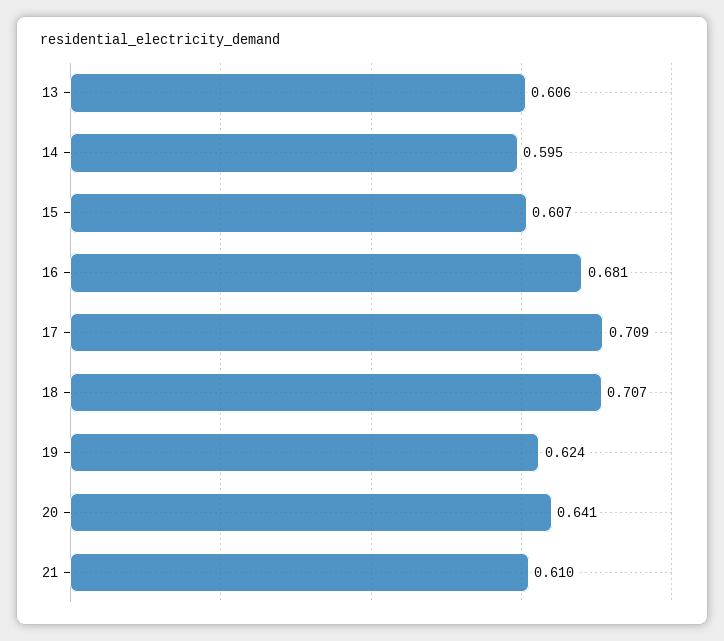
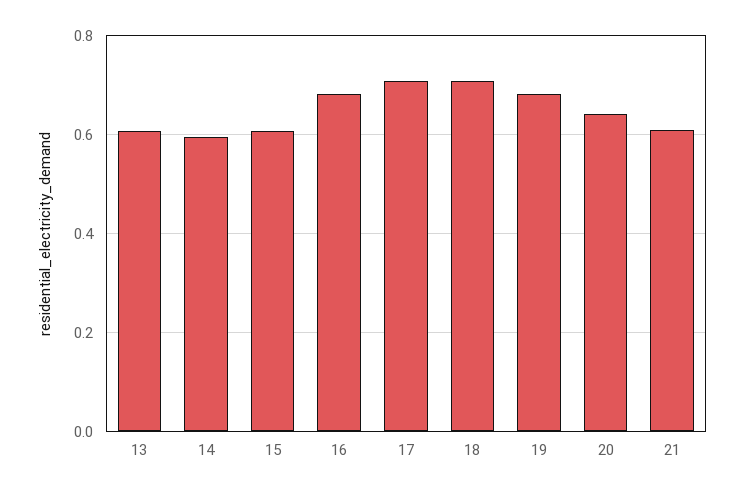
19: 0.624 -> 0.68

